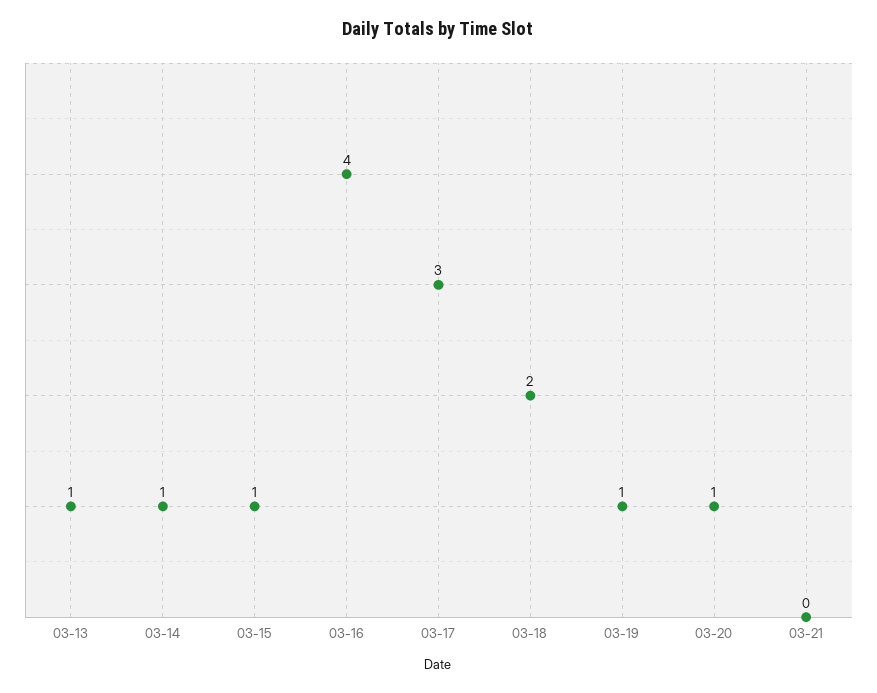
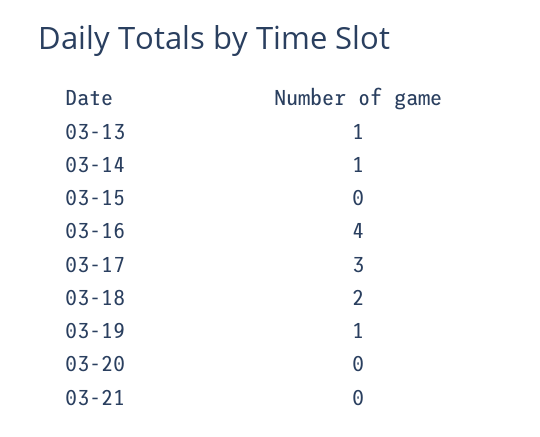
03-15: 1 -> 0
03-20: 1 -> 0

